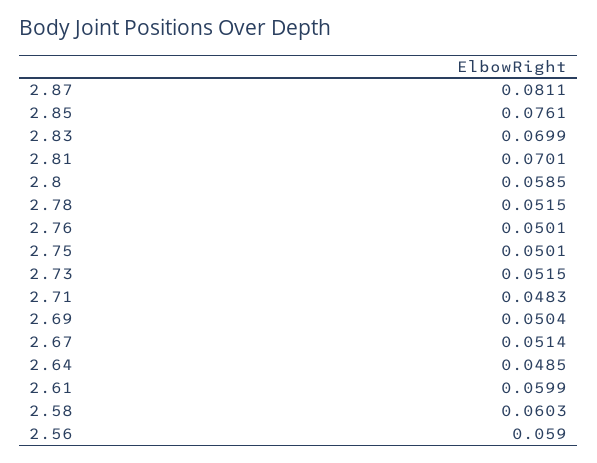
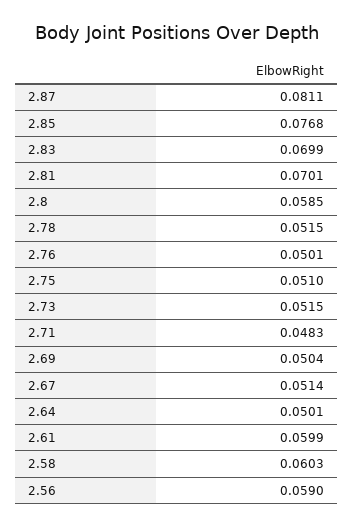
2.85: 0.0761 -> 0.0768
2.75: 0.0501 -> 0.051
2.64: 0.0485 -> 0.0501

